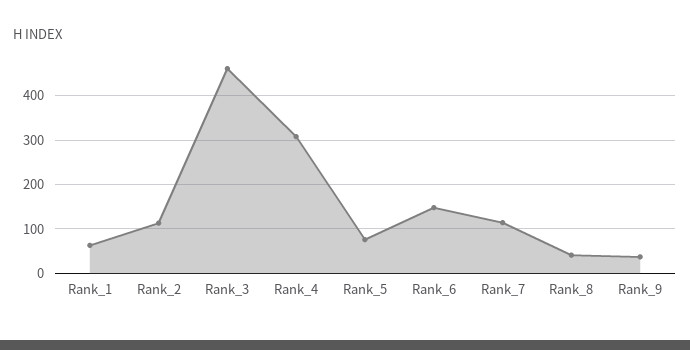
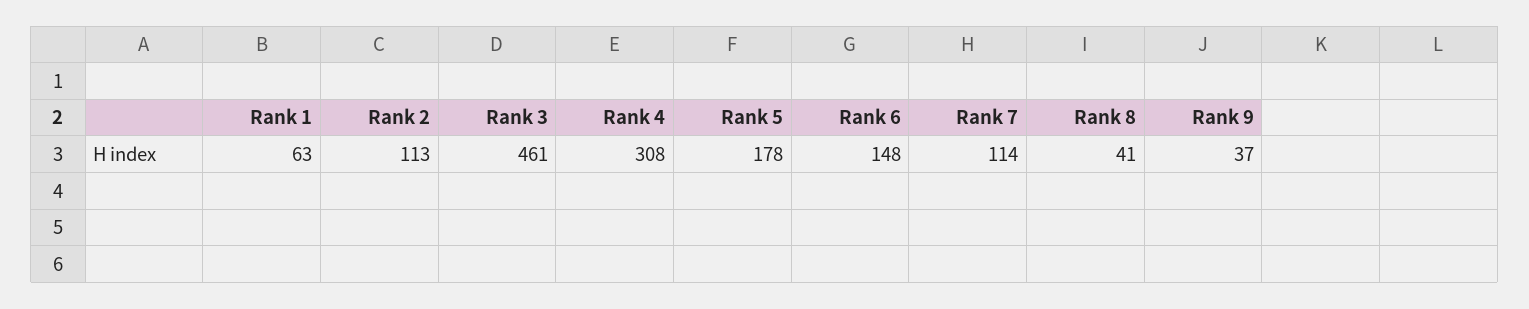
Rank_5: 80 -> 178

